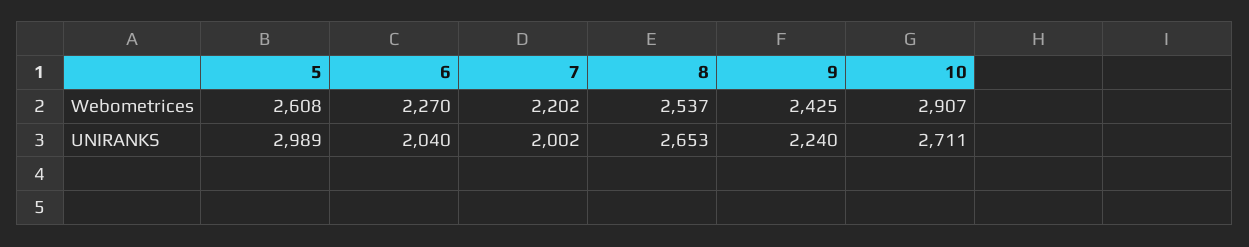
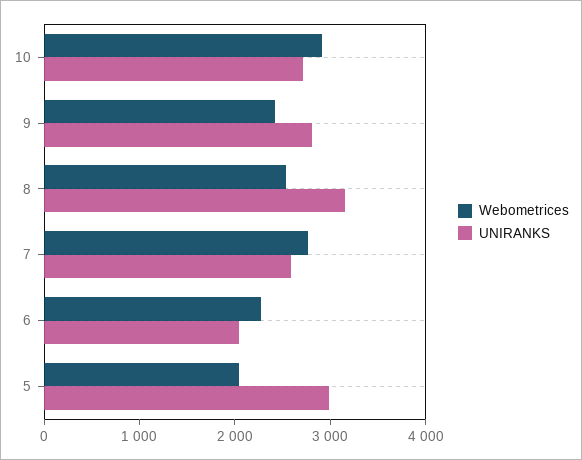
Webometrices, 5: 2608 -> 2000
Webometrices, 7: 2202 -> 2800
UNIRANKS, 7: 2002 -> 2600
UNIRANKS, 8: 2653 -> 3200
UNIRANKS, 9: 2240 -> 2800

